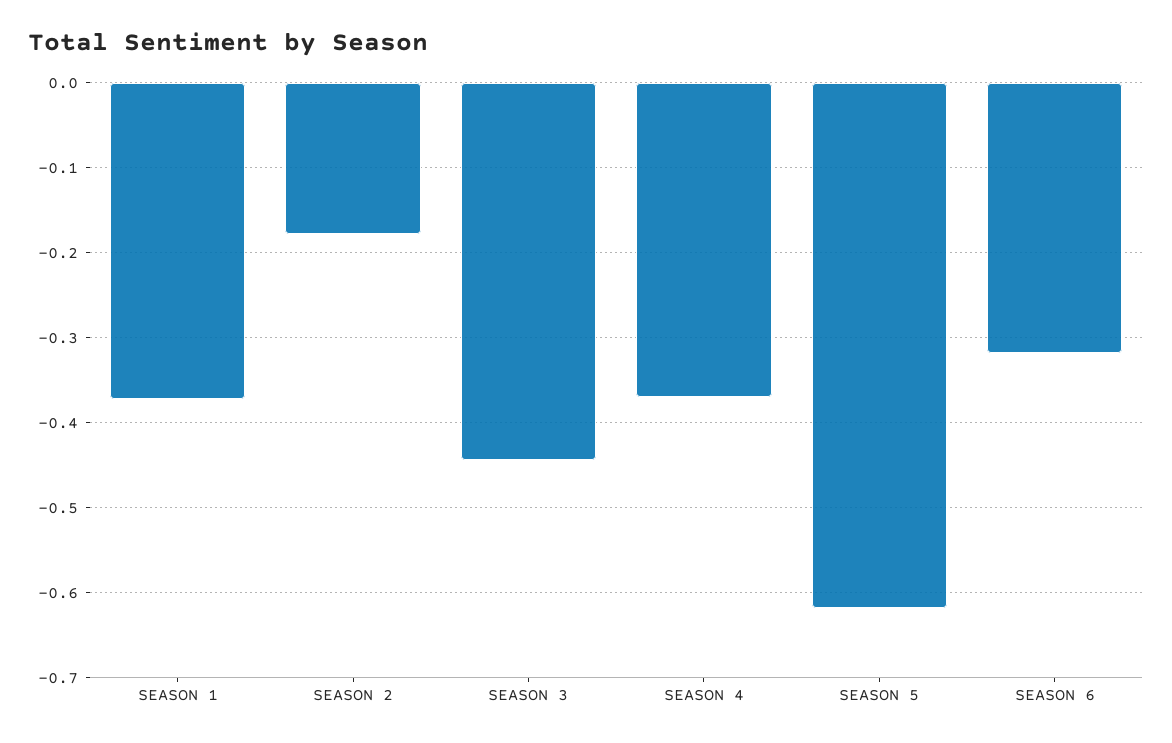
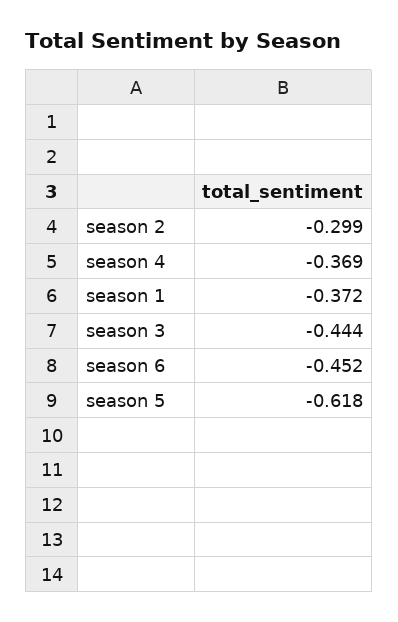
SEASON 2: -0.18 -> -0.299
SEASON 6: -0.32 -> -0.452

